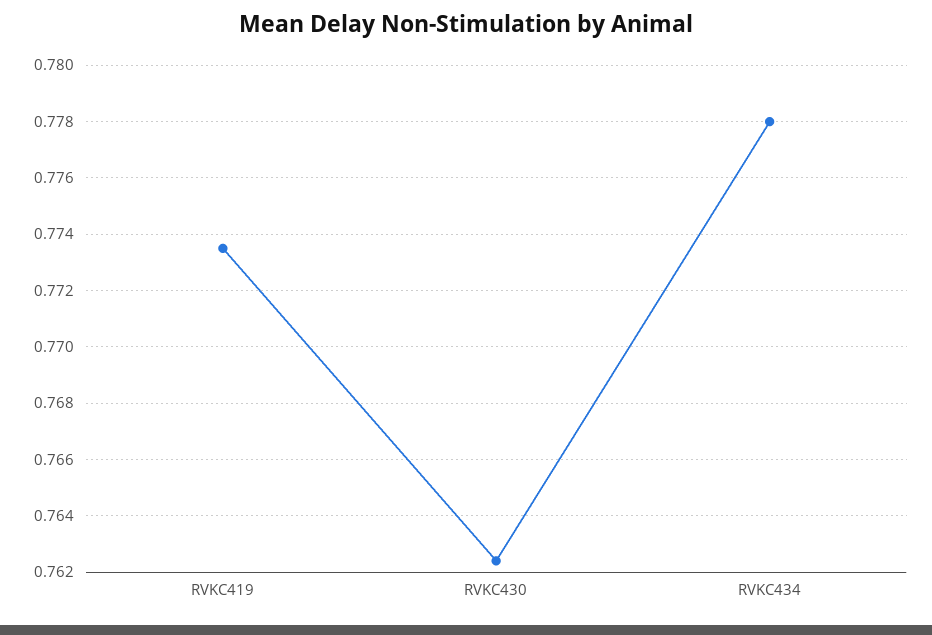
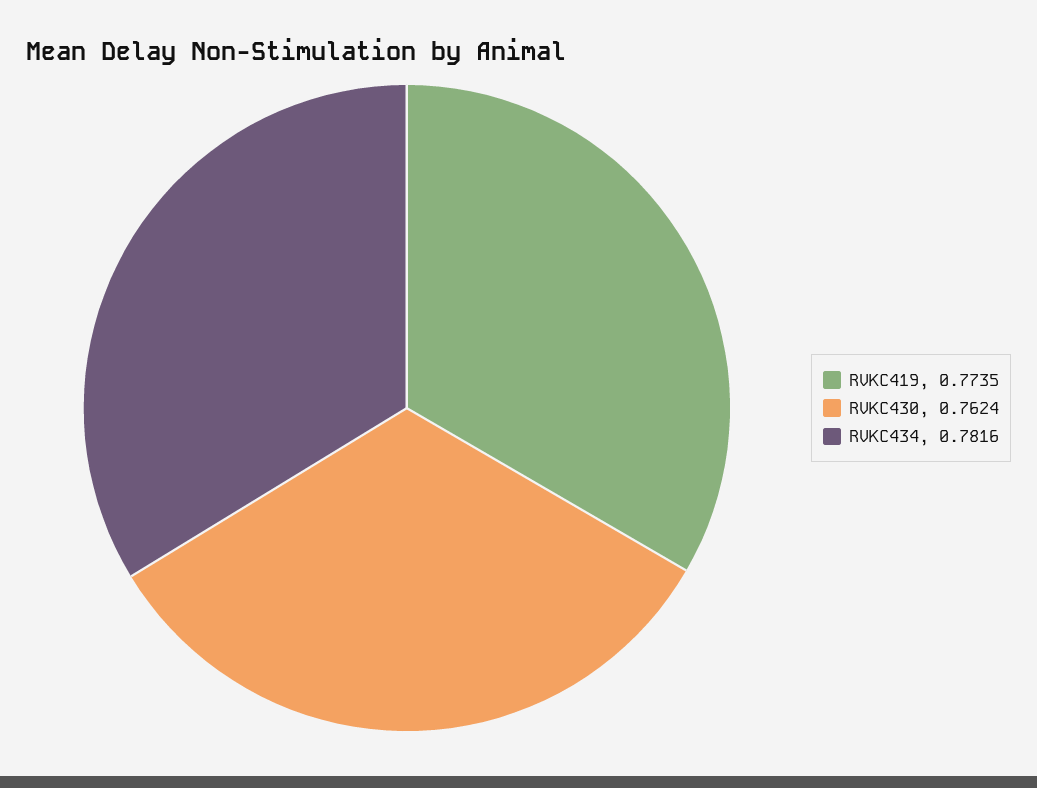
RVKC434: 0.778 -> 0.7816

